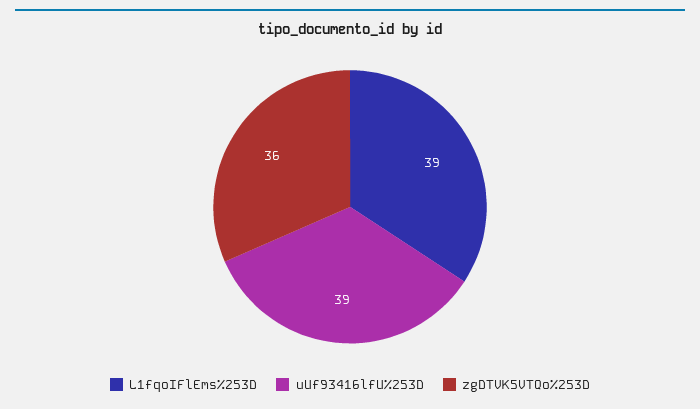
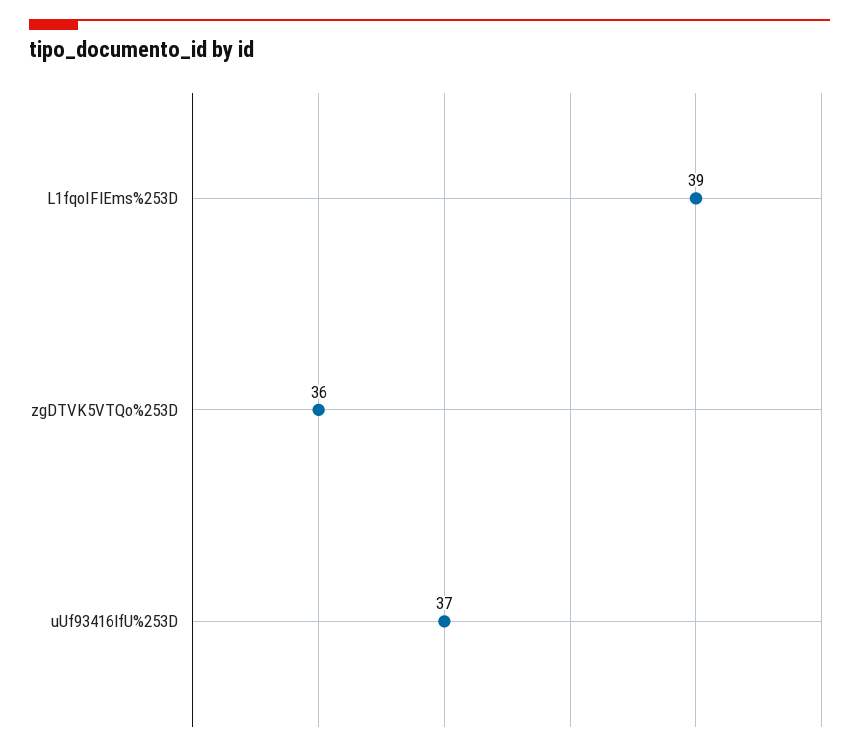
uUf93416lfU%253D: 39 -> 37

